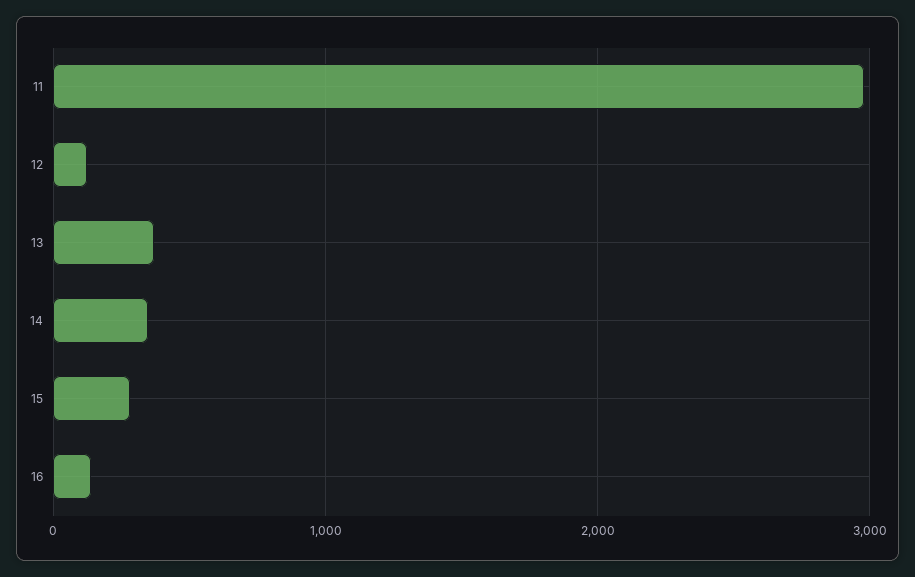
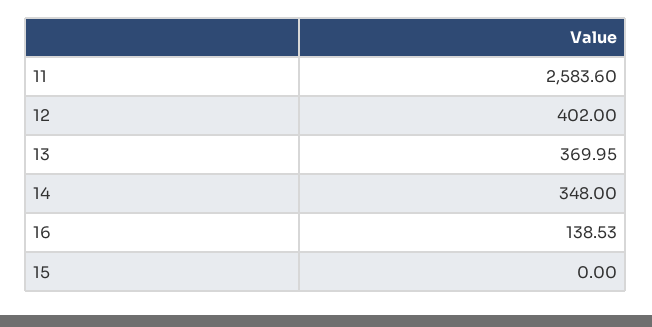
11: 3000 -> 2583.6
12: 100 -> 402
15: 300 -> 0

